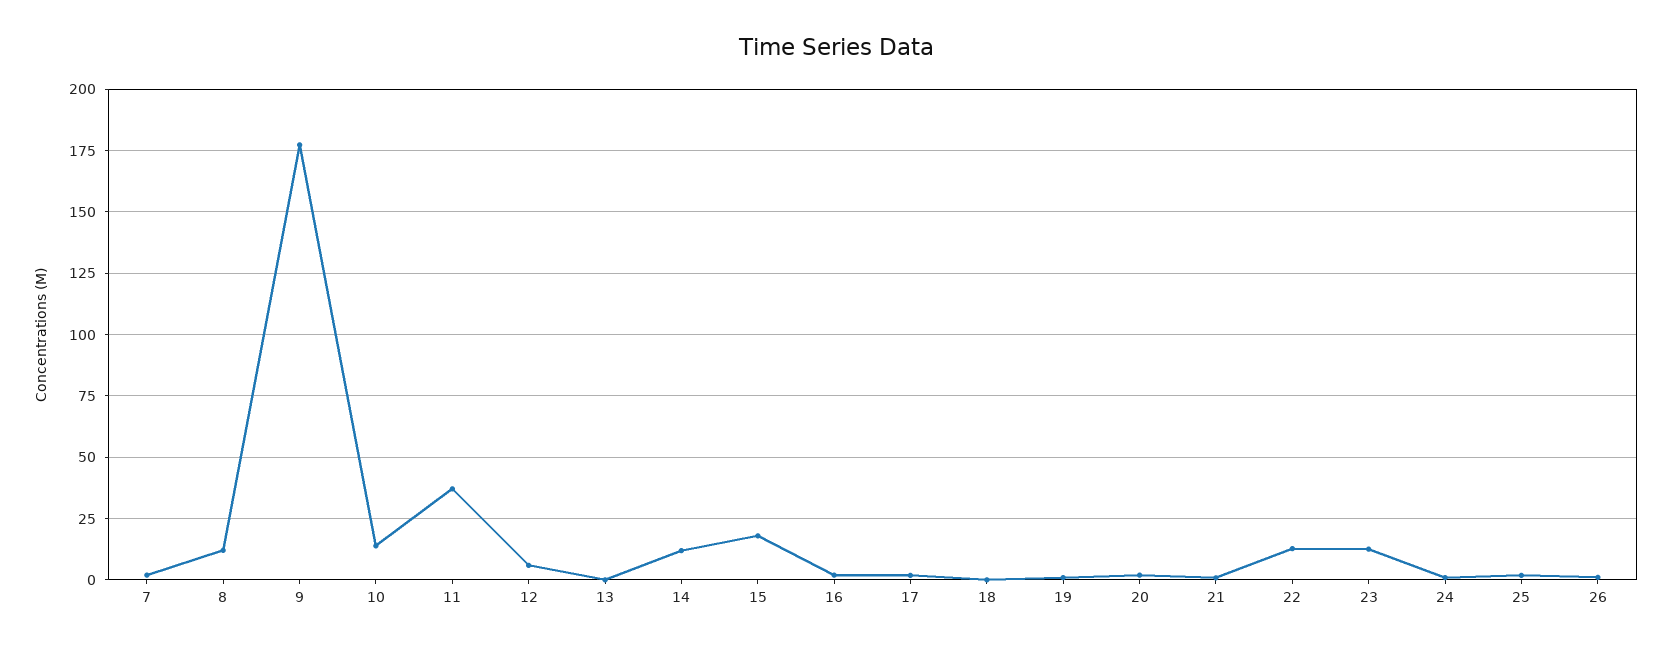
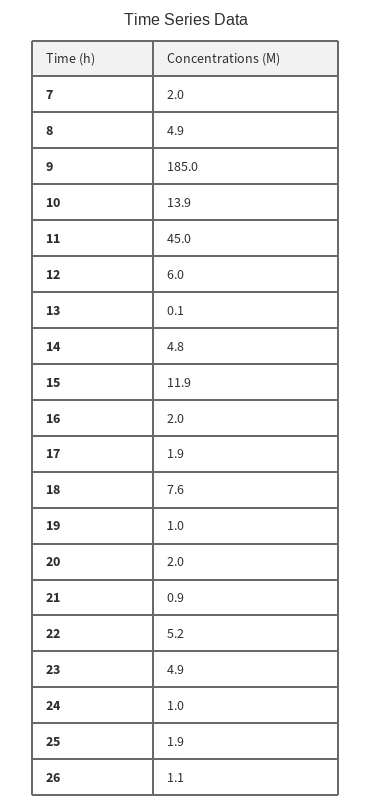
8: 12.5 -> 4.9
9: 177.5 -> 185
11: 37.5 -> 45
14: 12.5 -> 4.8
15: 17.5 -> 11.9
18: 0 -> 7.6
22: 12.5 -> 5.2
23: 12.5 -> 4.9

